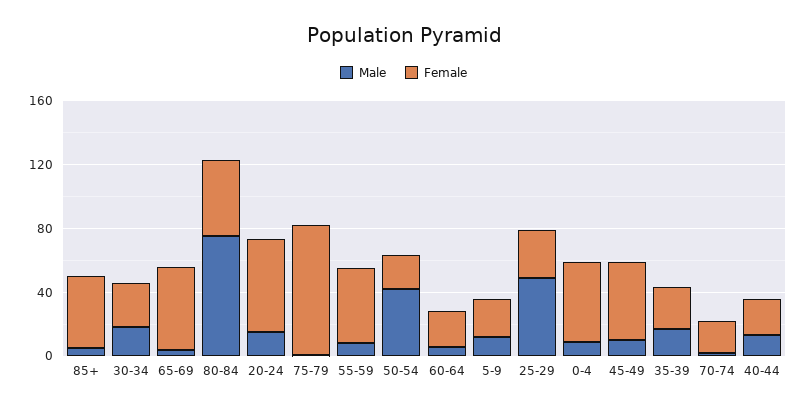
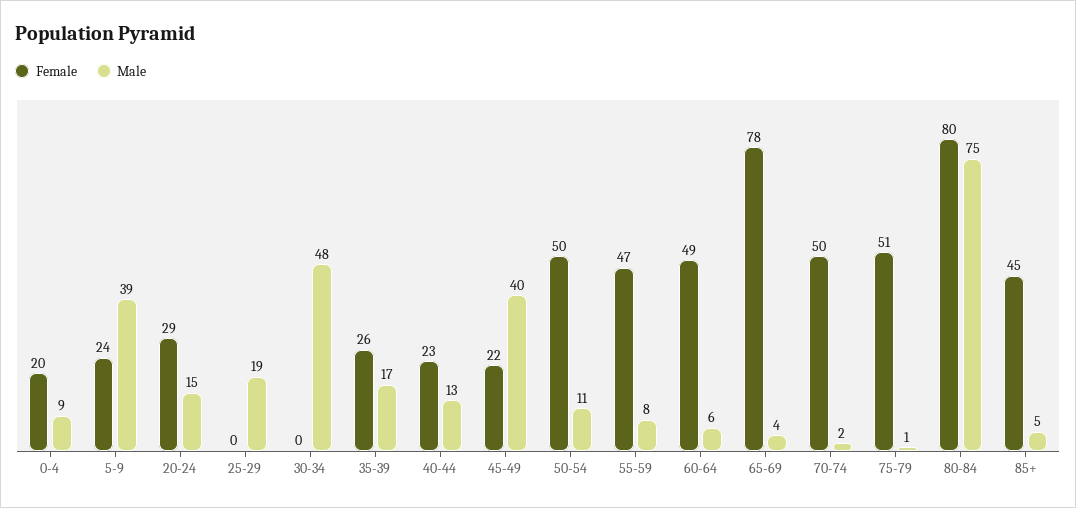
Male, 30-34: 20 -> 48
Female, 30-34: 30 -> 0
Female, 65-69: 50 -> 78
Female, 80-84: 50 -> 80
Female, 20-24: 60 -> 29
Female, 75-79: 80 -> 51
Male, 50-54: 40 -> 11
Female, 50-54: 20 -> 50
Female, 60-64: 20 -> 49
Male, 5-9: 10 -> 39
Male, 25-29: 50 -> 19
Female, 25-29: 30 -> 0
Female, 0-4: 50 -> 20
Male, 45-49: 10 -> 40
Female, 45-49: 50 -> 22
Female, 70-74: 20 -> 50

